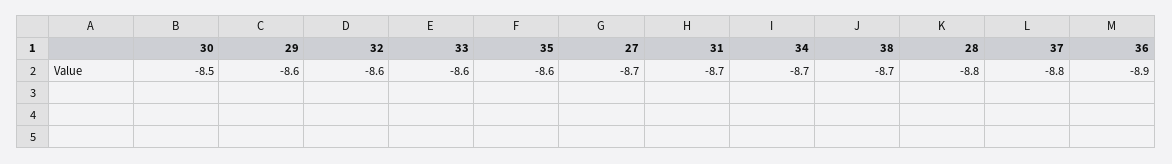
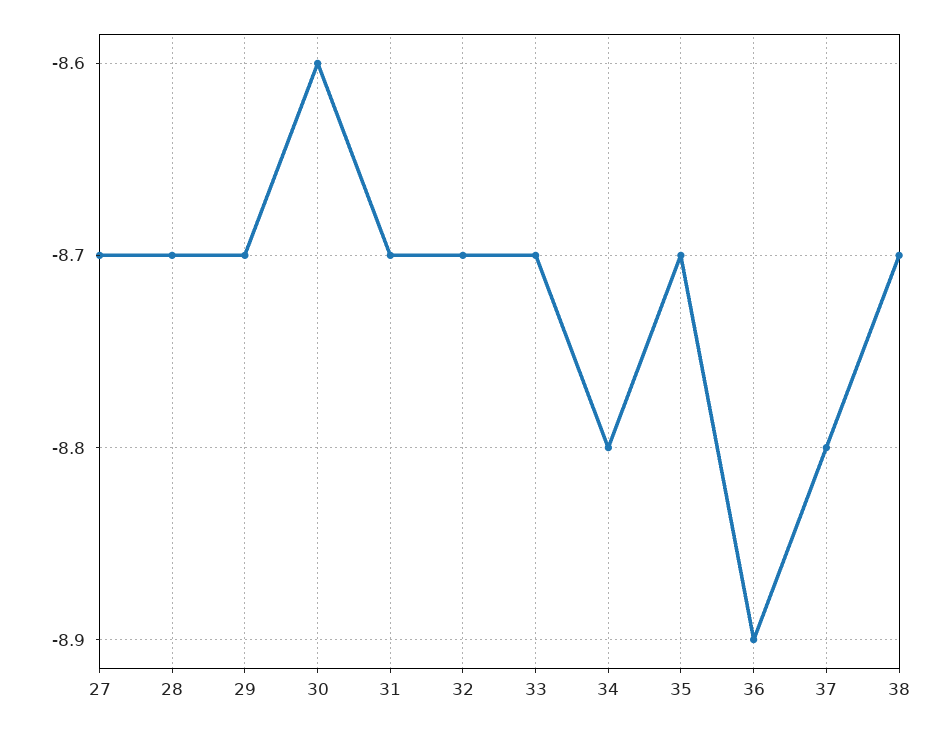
30: -8.5 -> -8.6
29: -8.6 -> -8.7
32: -8.6 -> -8.7
33: -8.6 -> -8.7
35: -8.6 -> -8.7
34: -8.7 -> -8.8
28: -8.8 -> -8.7

